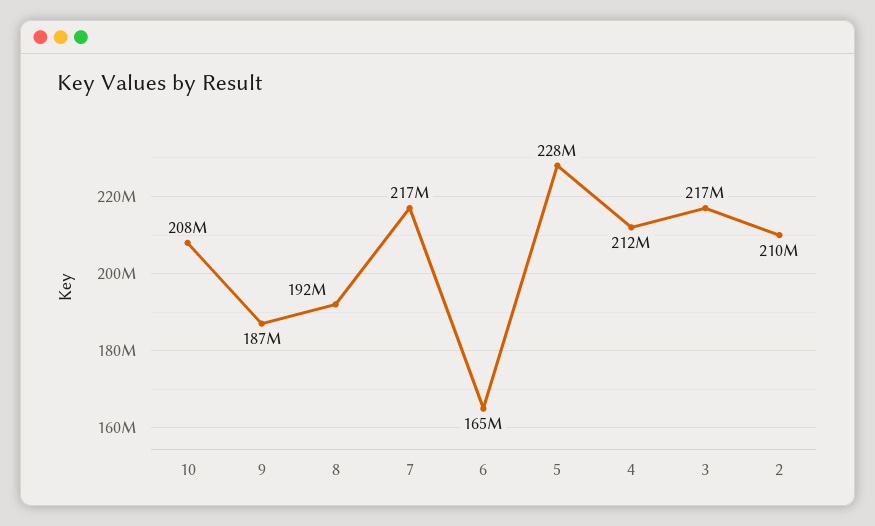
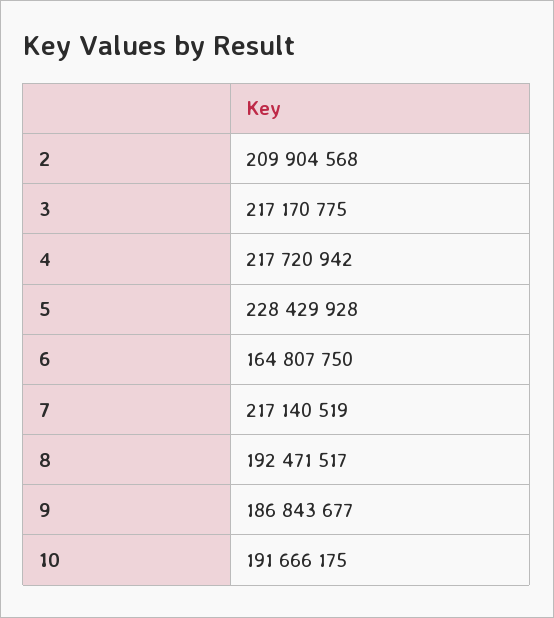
10: 208000000 -> 191666175
4: 212000000 -> 217720942

